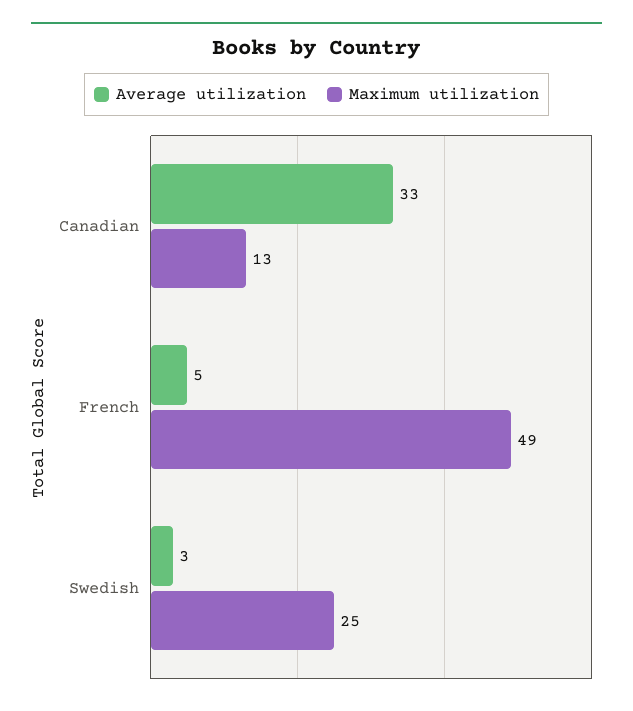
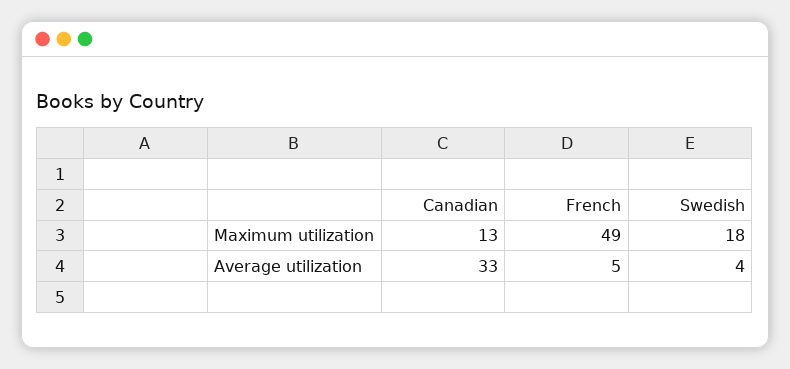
Average utilization, Swedish: 3 -> 4
Maximum utilization, Swedish: 25 -> 18

